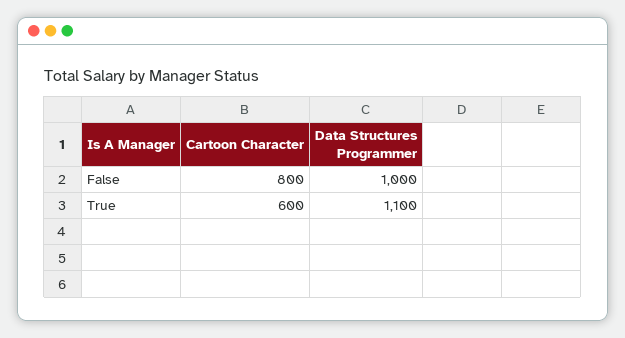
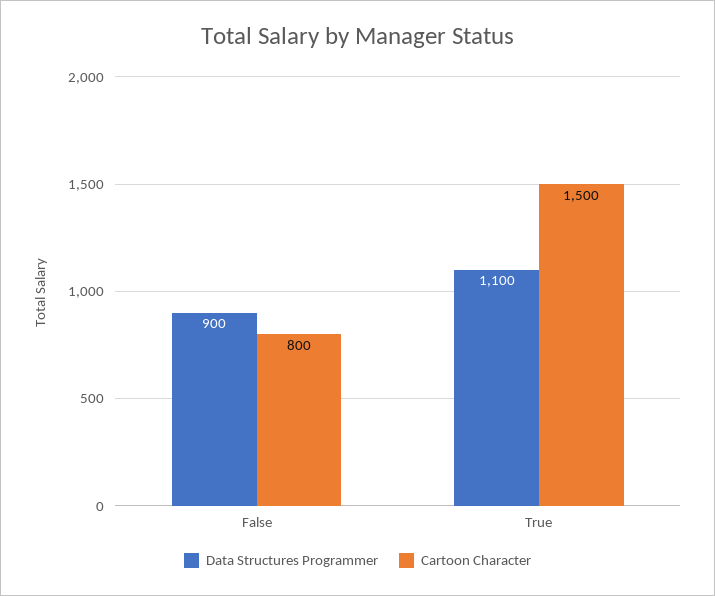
Data Structures Programmer, False: 1000 -> 900
Cartoon Character, True: 600 -> 1500

